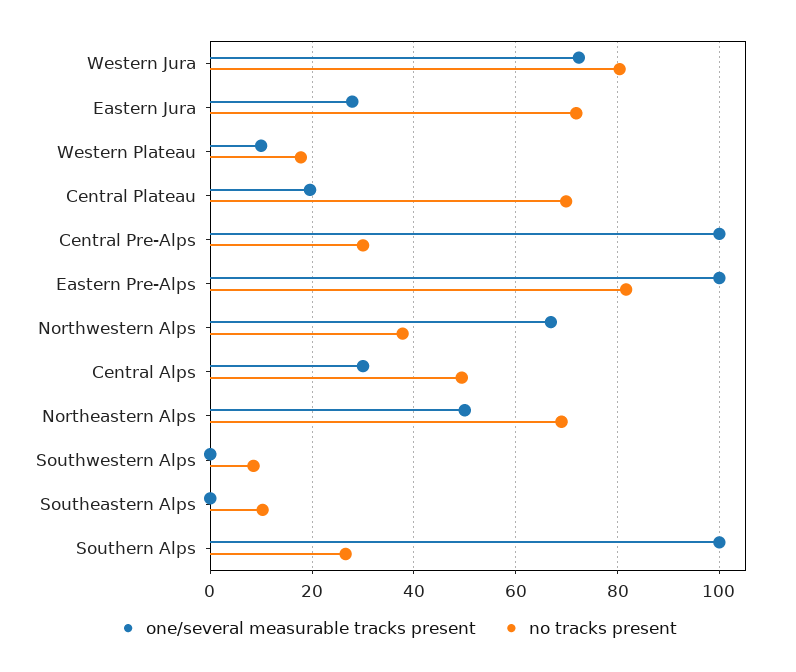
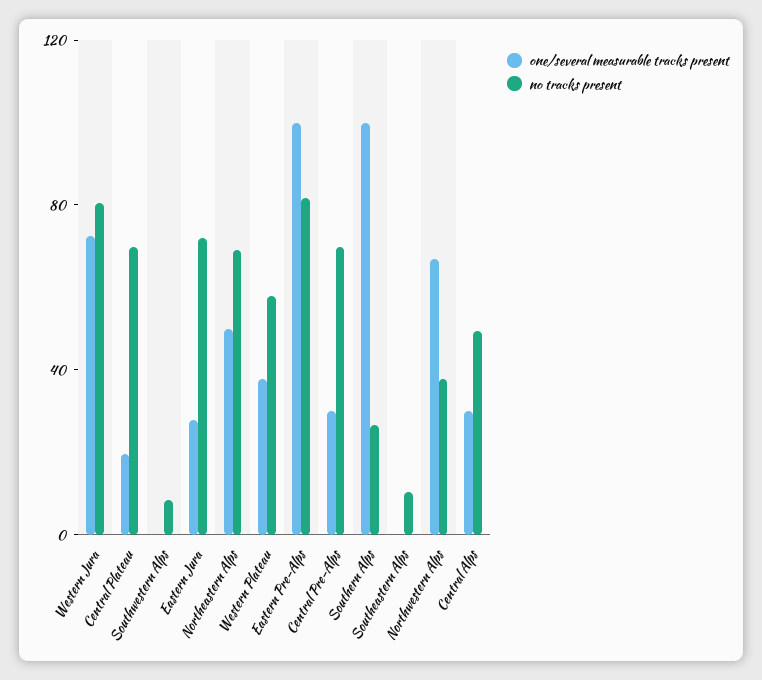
one/several measurable tracks present, Western Plateau: 10 -> 40
no tracks present, Western Plateau: 18 -> 60
one/several measurable tracks present, Central Pre-Alps: 100 -> 30
no tracks present, Central Pre-Alps: 30 -> 70

